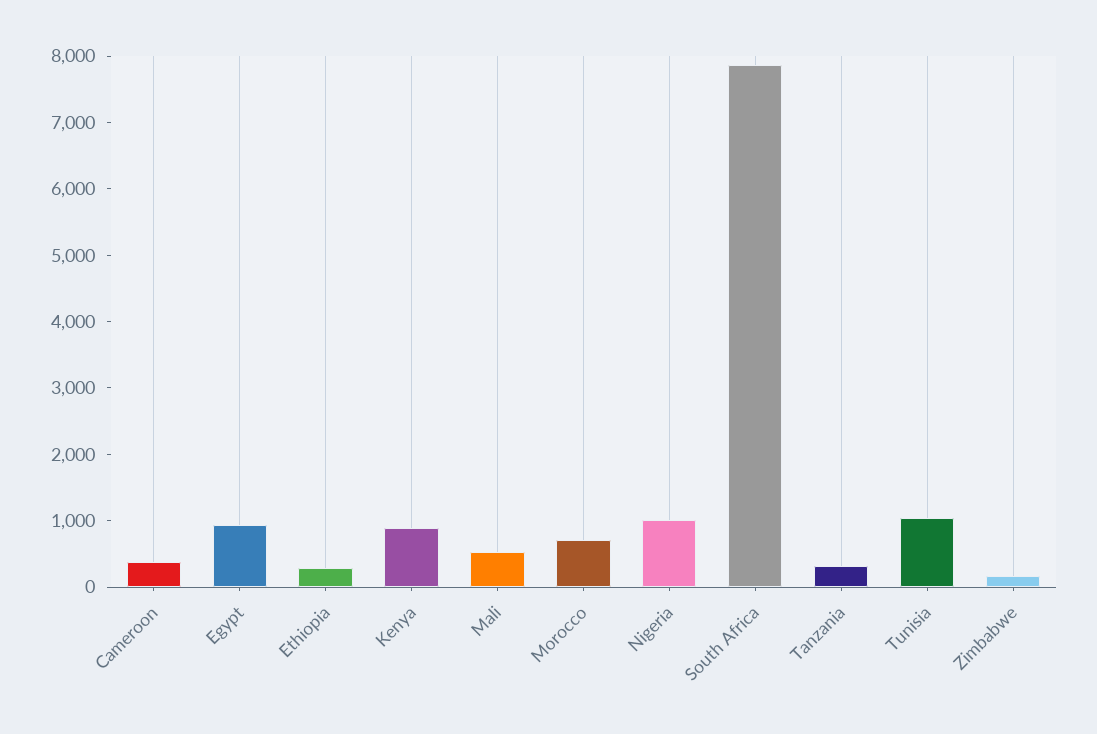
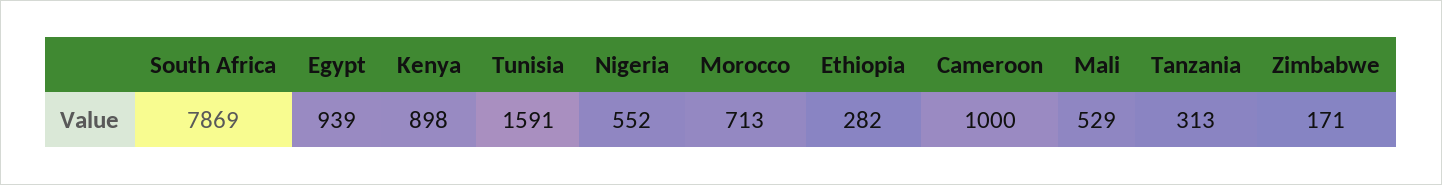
Cameroon: 400 -> 1000
Nigeria: 1000 -> 552
Tunisia: 1000 -> 1591

